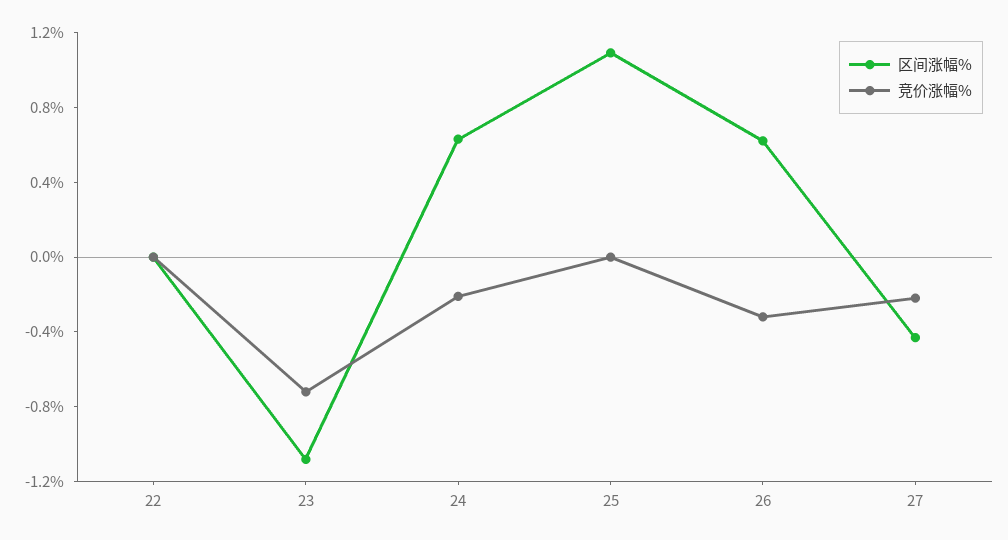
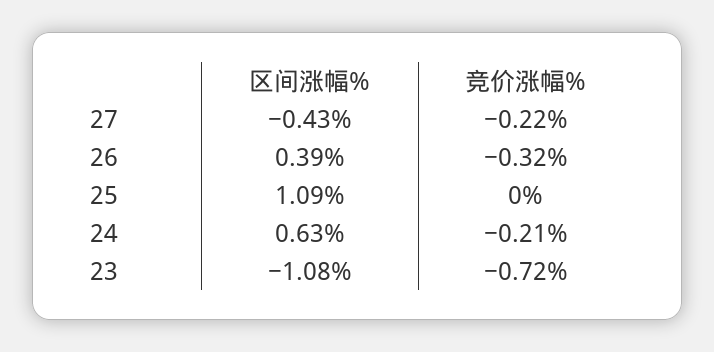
区间涨幅%, 22: 0 -> none
竞价涨幅%, 22: 0 -> none
区间涨幅%, 26: 0.6 -> 0.39

